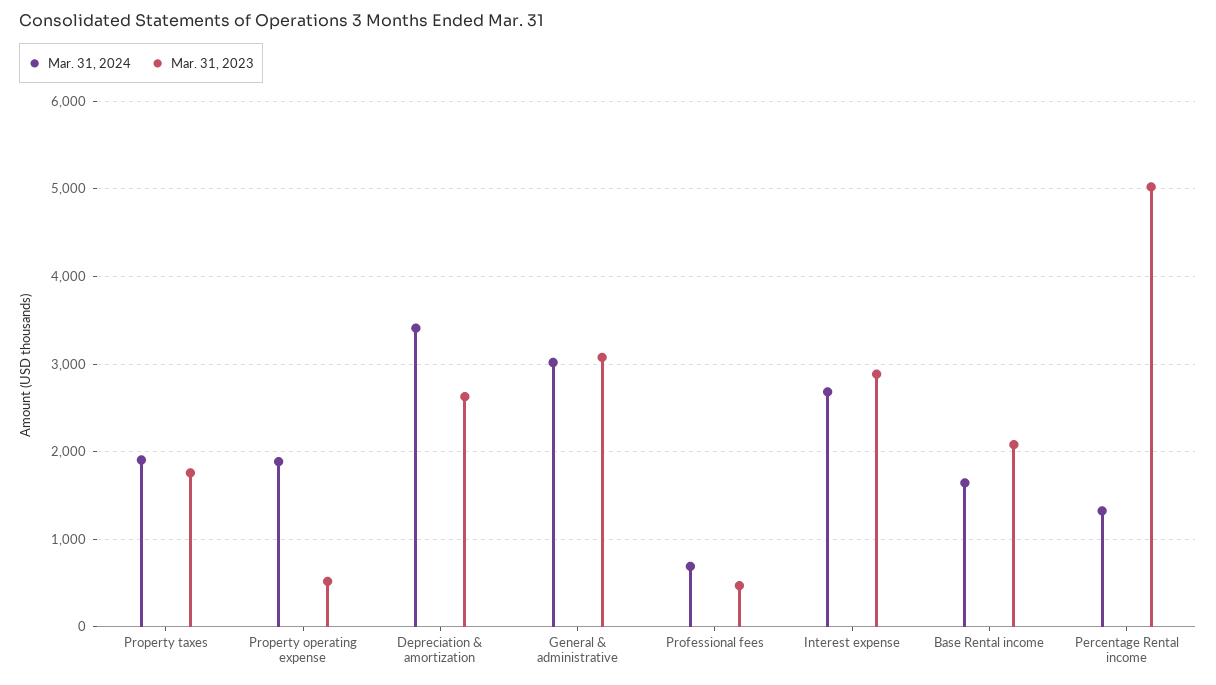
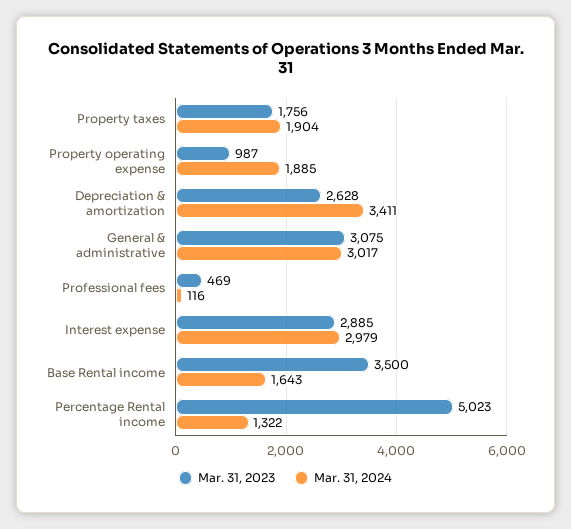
Mar. 31, 2023, Property operating expense: 500 -> 987
Mar. 31, 2024, Professional fees: 700 -> 116
Mar. 31, 2024, Interest expense: 2700 -> 2979
Mar. 31, 2023, Base Rental income: 2100 -> 3500

